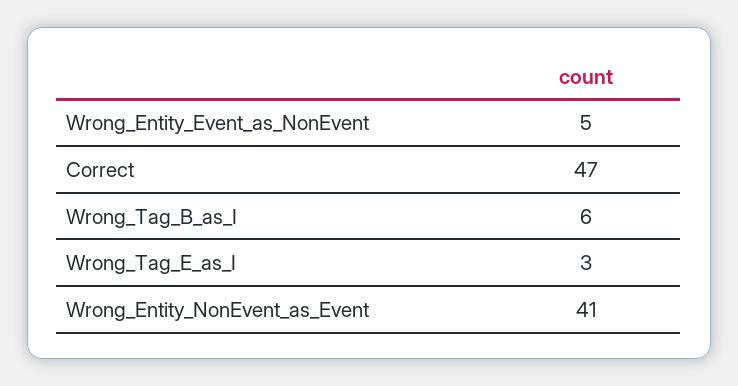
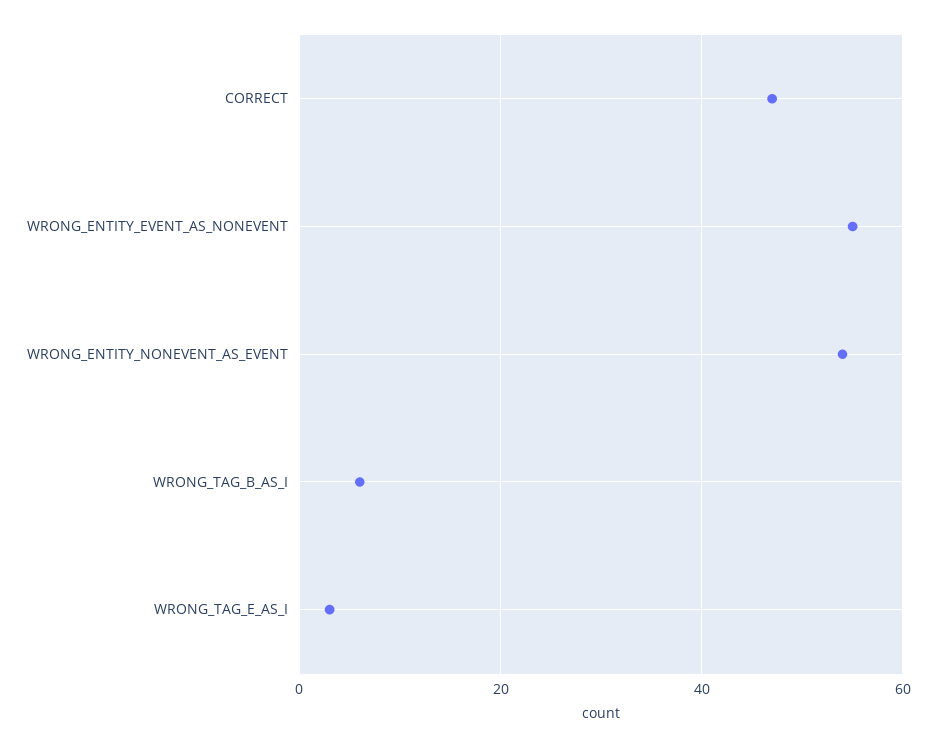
Wrong_Entity_Event_as_NonEvent: 5 -> 55
Wrong_Entity_NonEvent_as_Event: 41 -> 55

